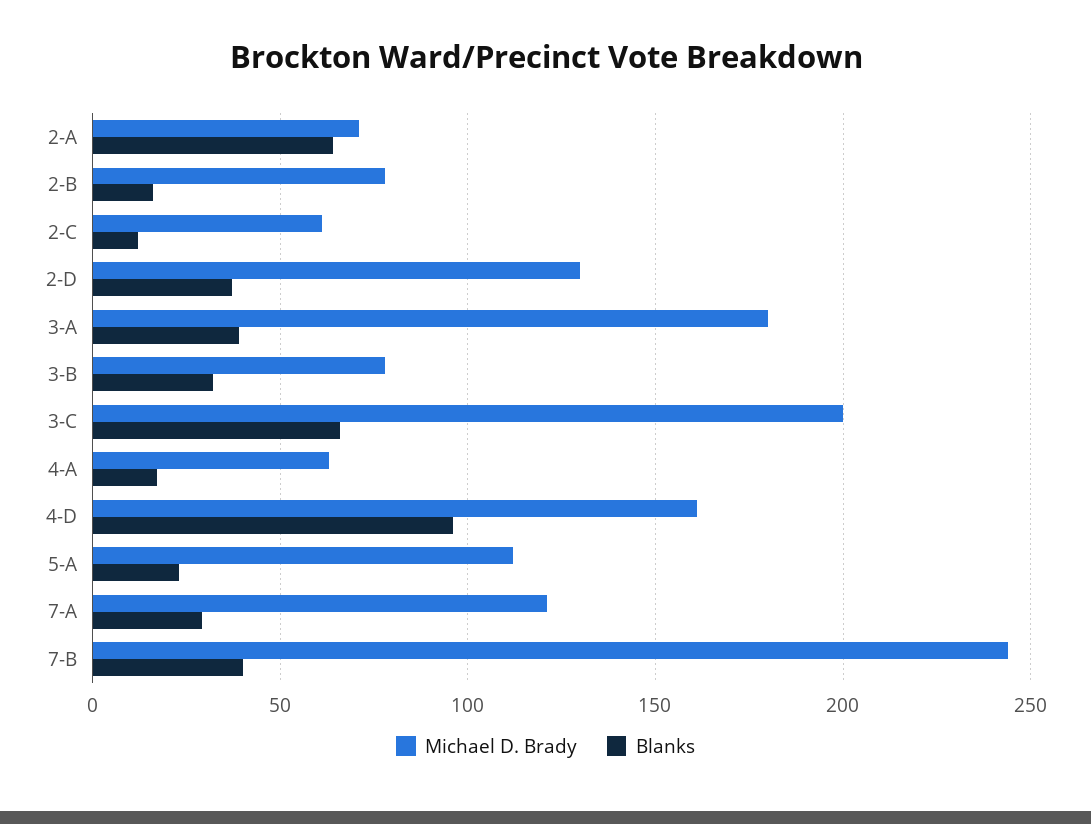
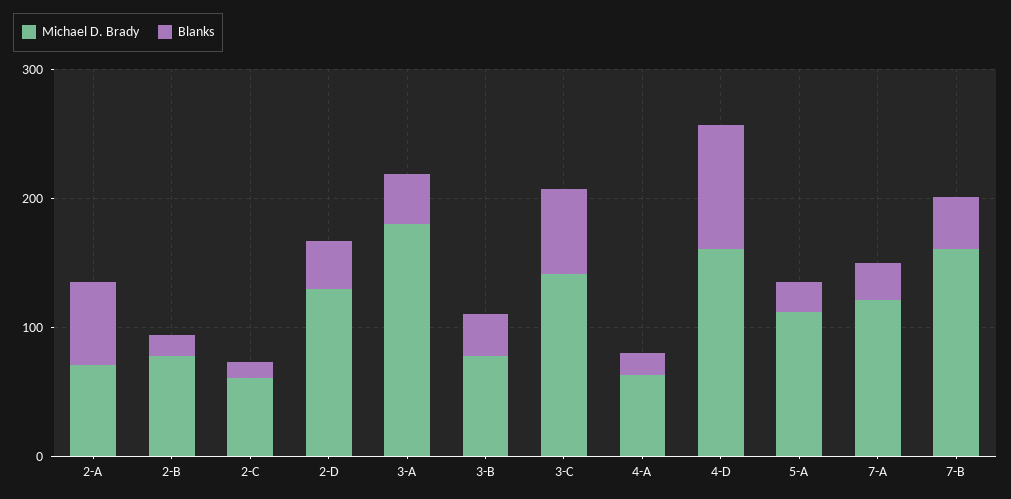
Michael D. Brady, 3-C: 200 -> 140
Michael D. Brady, 7-B: 245 -> 160

